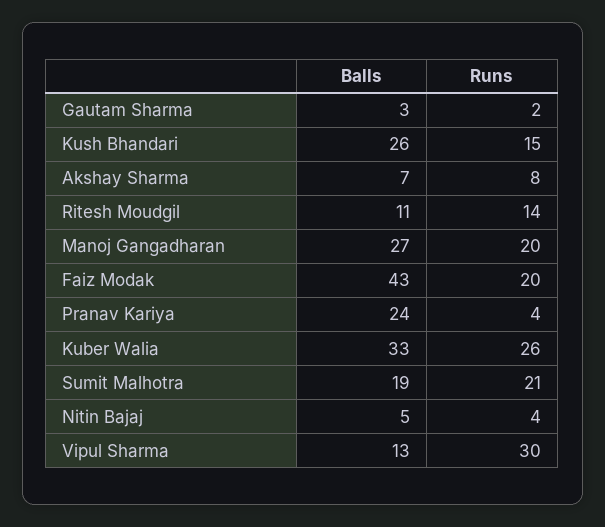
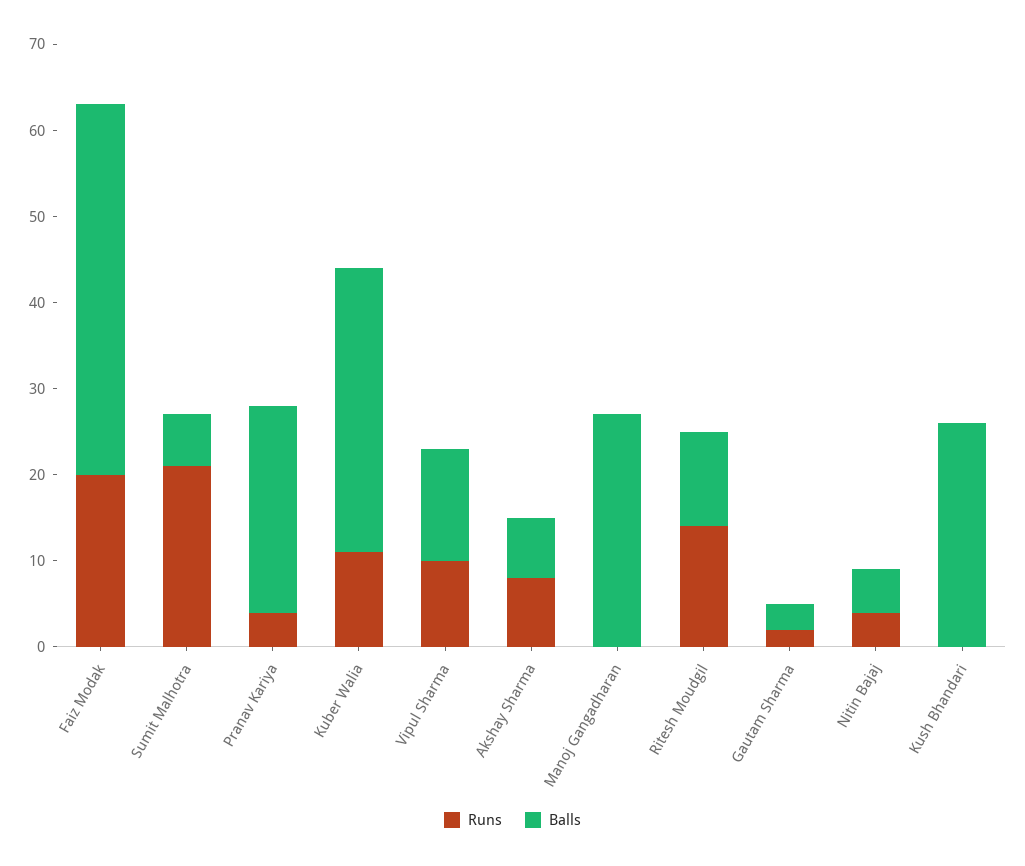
Runs, Kush Bhandari: 15 -> 0
Runs, Manoj Gangadharan: 20 -> 0
Runs, Kuber Walia: 26 -> 11
Balls, Sumit Malhotra: 19 -> 6
Runs, Vipul Sharma: 30 -> 10

